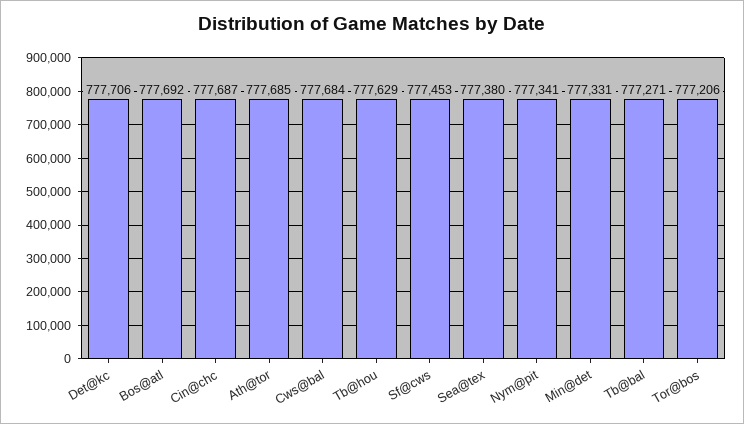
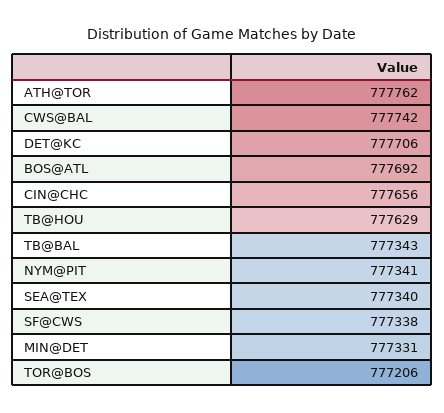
Cin@chc: 777687 -> 777656
Ath@tor: 777685 -> 777762
Cws@bal: 777684 -> 777742
Sf@cws: 777453 -> 777338
Sea@tex: 777380 -> 777340
Tb@bal: 777271 -> 777343

